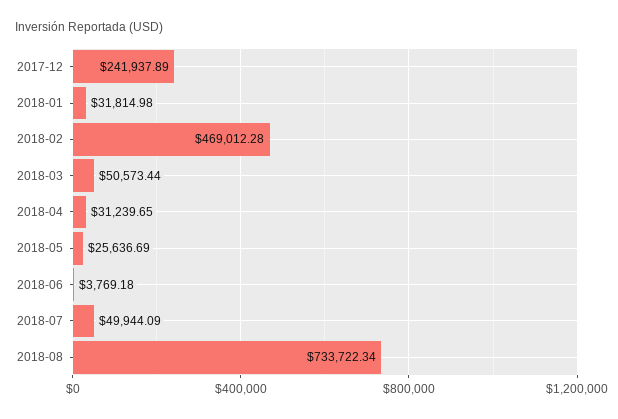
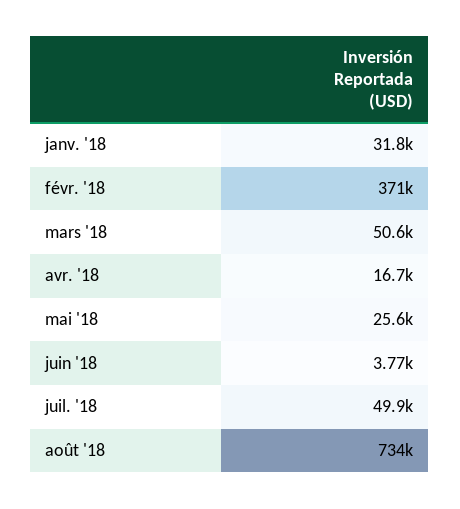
2017-12: 241937.89 -> none
2018-02: 469012.28 -> 371000
2018-04: 31239.65 -> 16700

